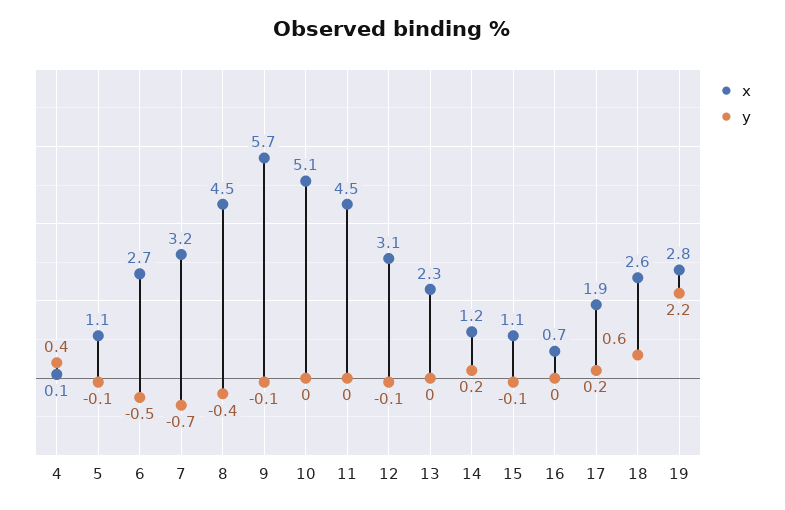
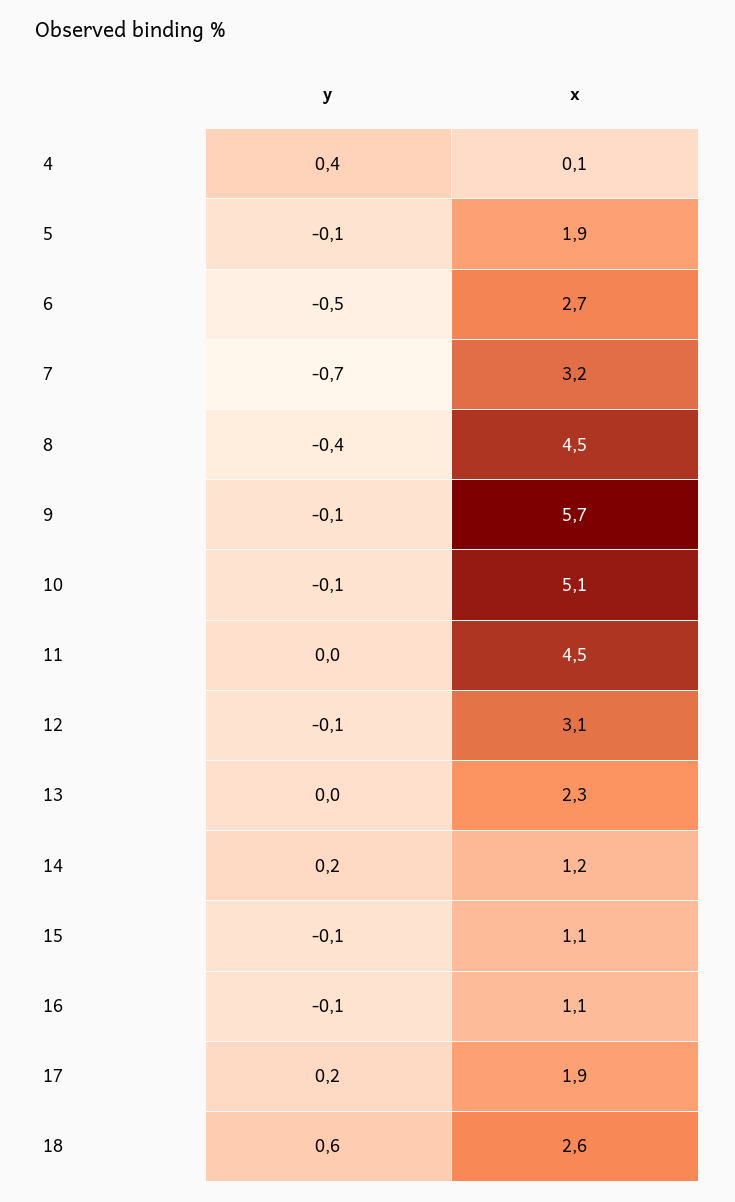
x, 5: 1.1 -> 1.9
y, 10: 0 -> -0.1
x, 16: 0.7 -> 1.1
y, 16: 0 -> -0.1
x, 19: 2.8 -> none
y, 19: 2.2 -> none

